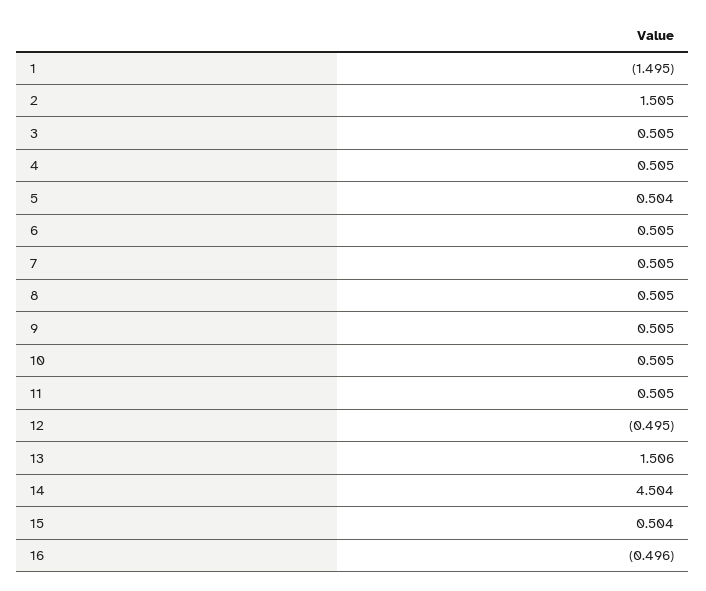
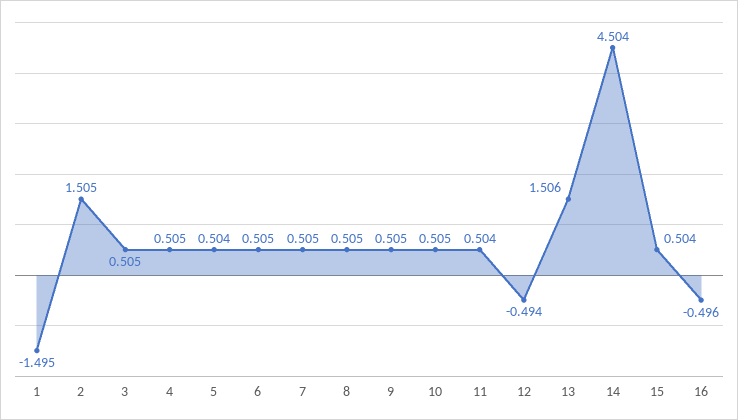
11: 0.505 -> 0.504
12: -0.495 -> -0.494

